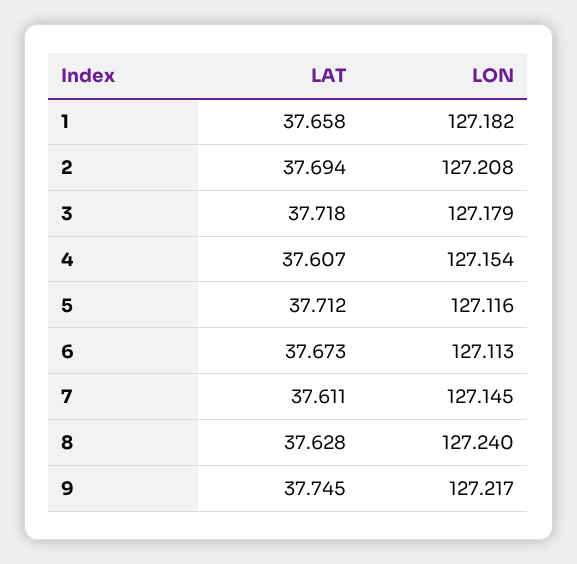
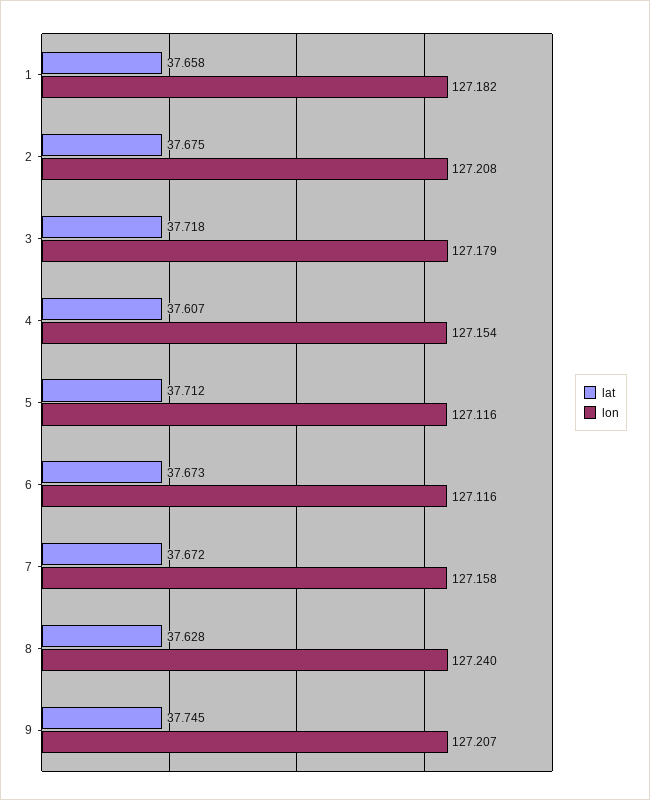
LAT, 2: 37.694 -> 37.675
LON, 6: 127.113 -> 127.116
LAT, 7: 37.611 -> 37.672
LON, 7: 127.145 -> 127.158
LON, 9: 127.217 -> 127.207

